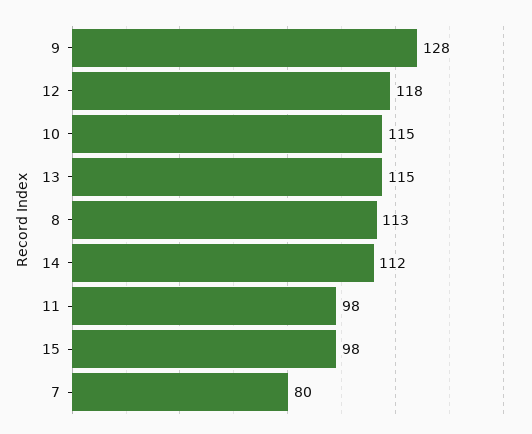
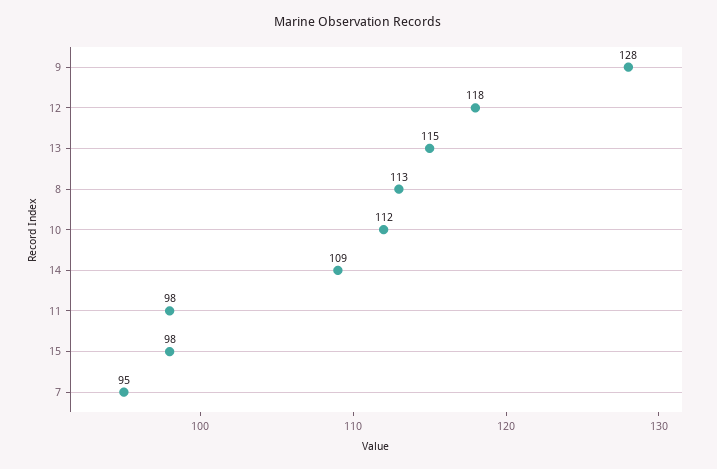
10: 115 -> 112
14: 112 -> 109
7: 80 -> 95

